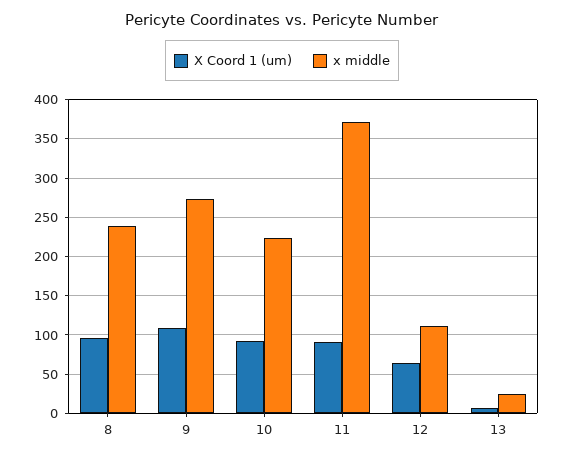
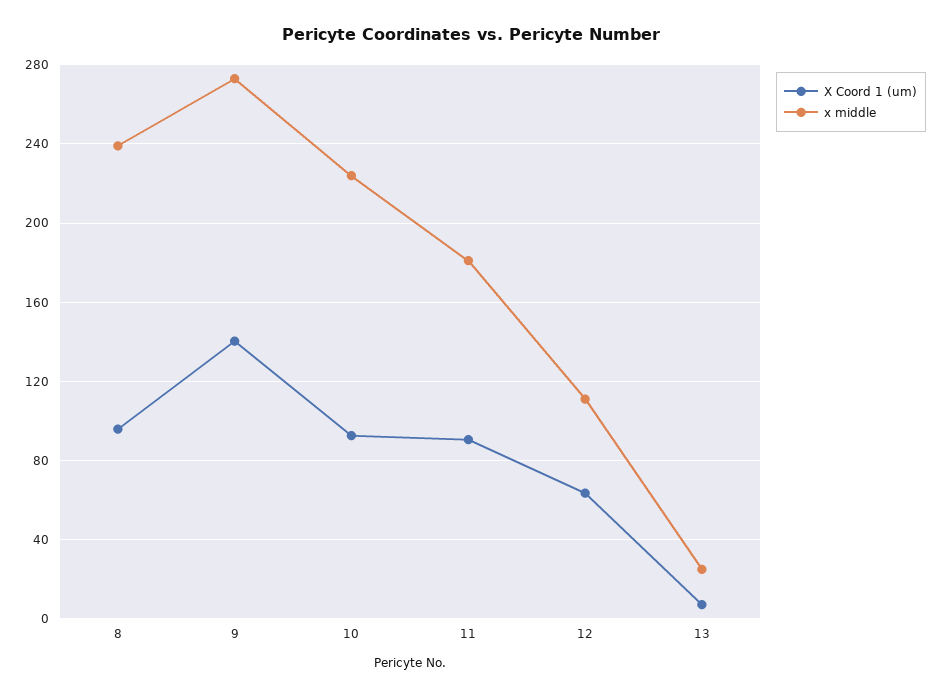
X Coord 1 (um), 9: 110 -> 140
x middle, 11: 370 -> 180

